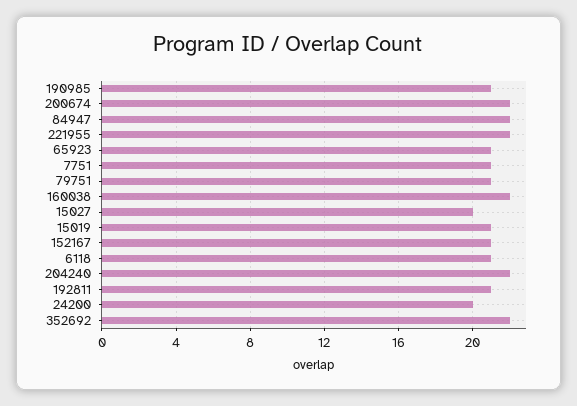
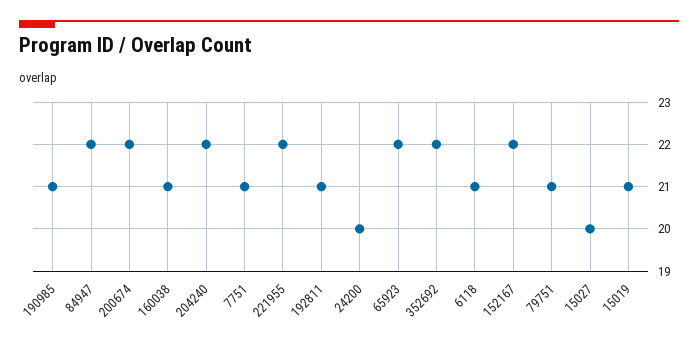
65923: 21 -> 22
160038: 22 -> 21
152167: 21 -> 22

